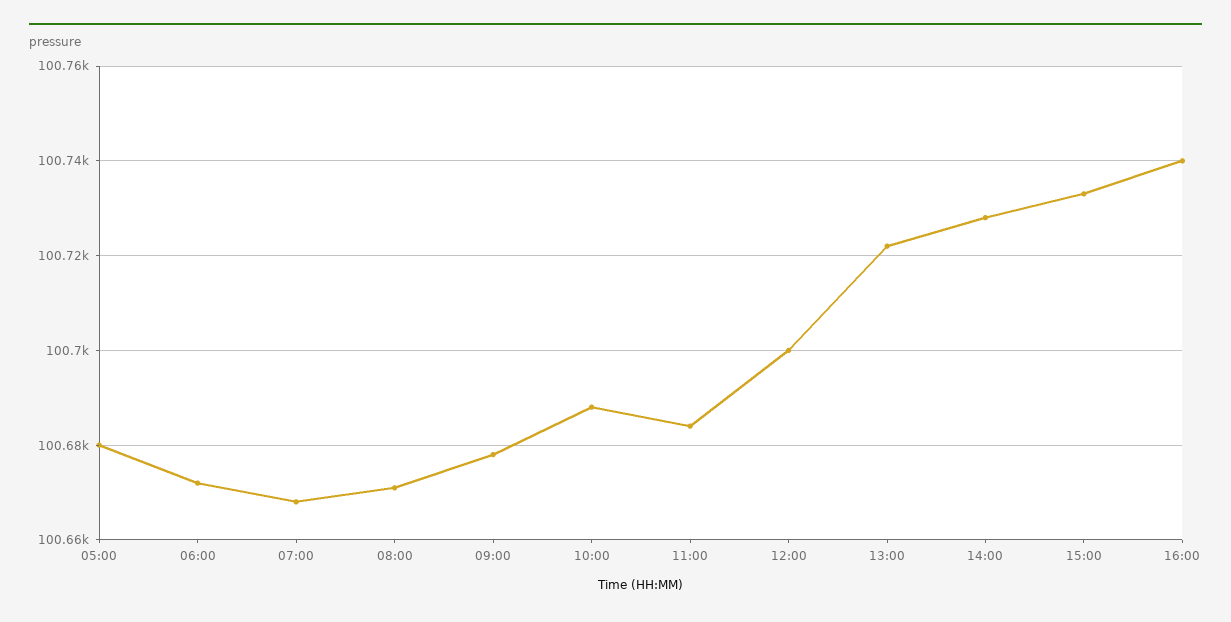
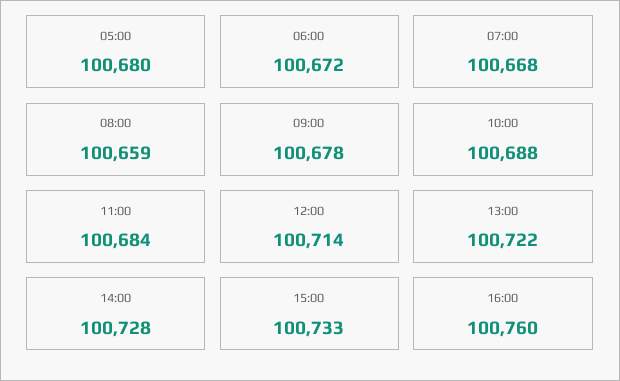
08:00: 100670 -> 100659
12:00: 100700 -> 100714
16:00: 100740 -> 100760

